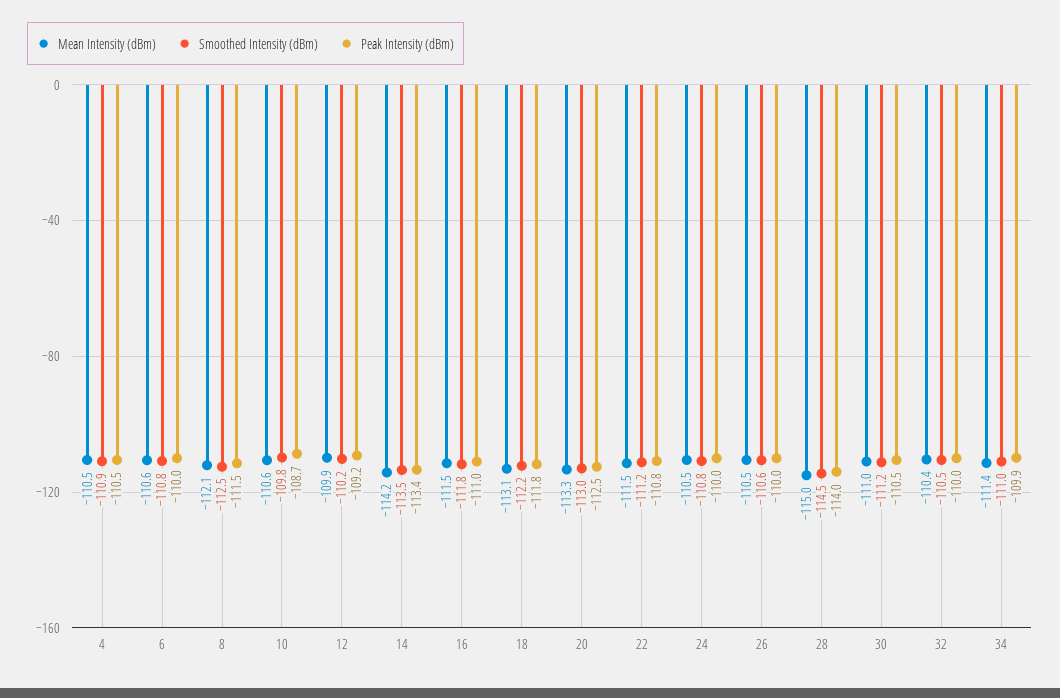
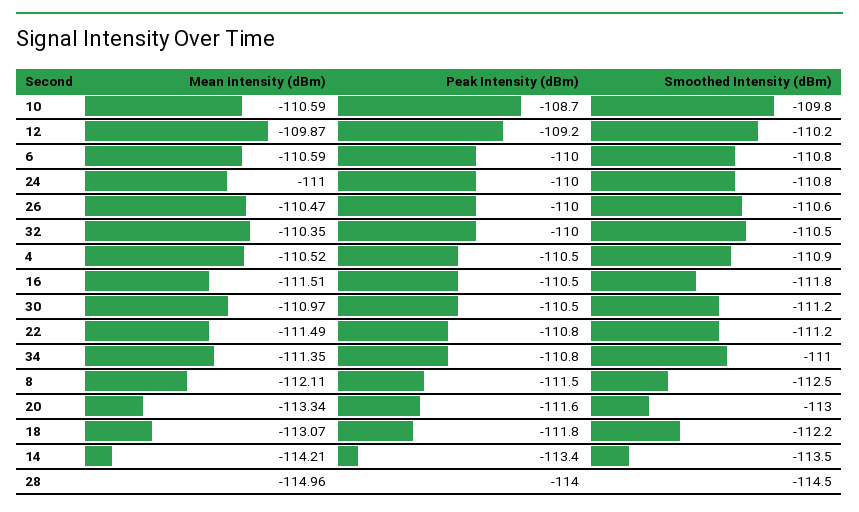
Peak Intensity (dBm), 16: -111 -> -110.5
Peak Intensity (dBm), 20: -112.5 -> -111.6
Mean Intensity (dBm), 24: -110.5 -> -111
Peak Intensity (dBm), 34: -109.9 -> -110.8

